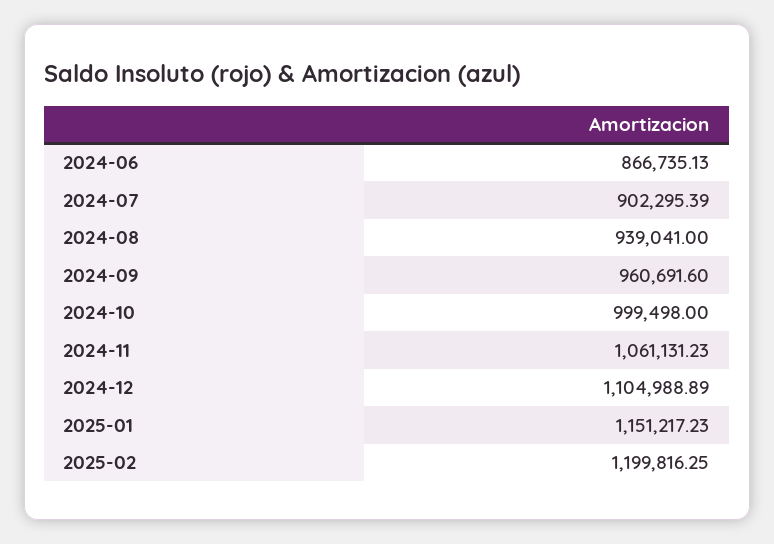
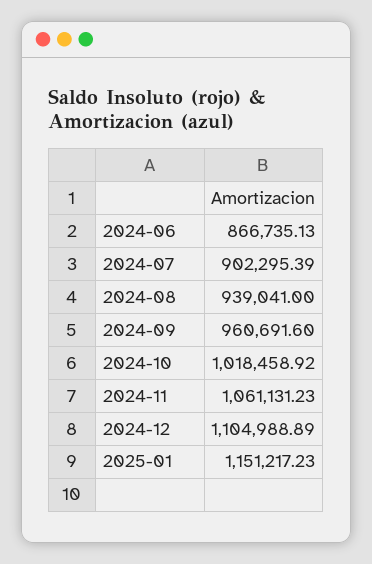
2024-10: 999498 -> 1018458.92
2025-02: 1199816.25 -> none

